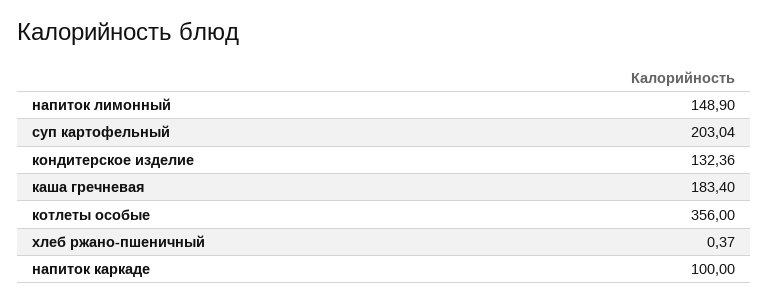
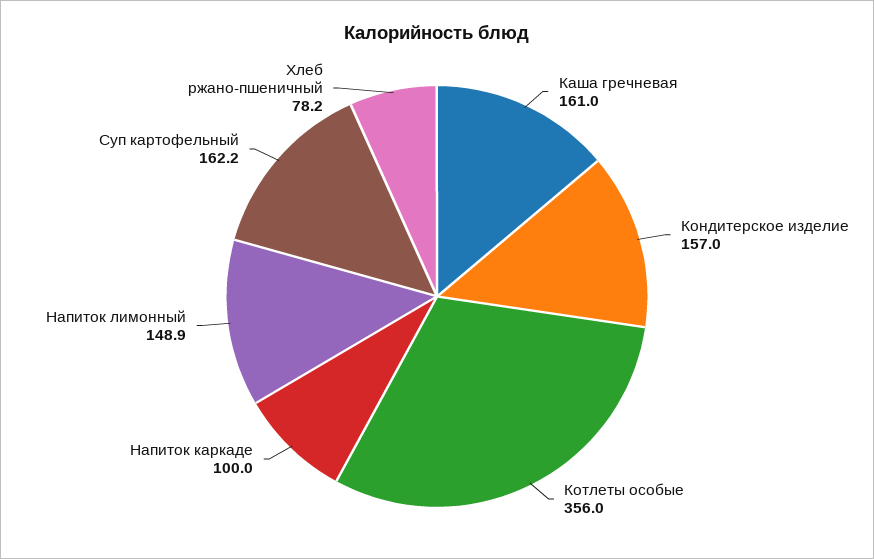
суп картофельный: 203.04 -> 162.2
кондитерское изделие: 132.36 -> 157
каша гречневая: 183.4 -> 161
хлеб ржано-пшеничный: 0.37 -> 78.2

